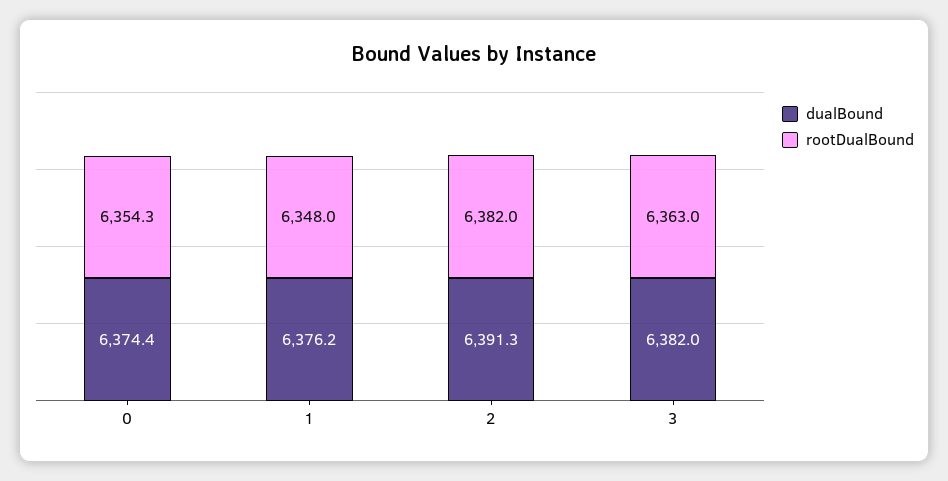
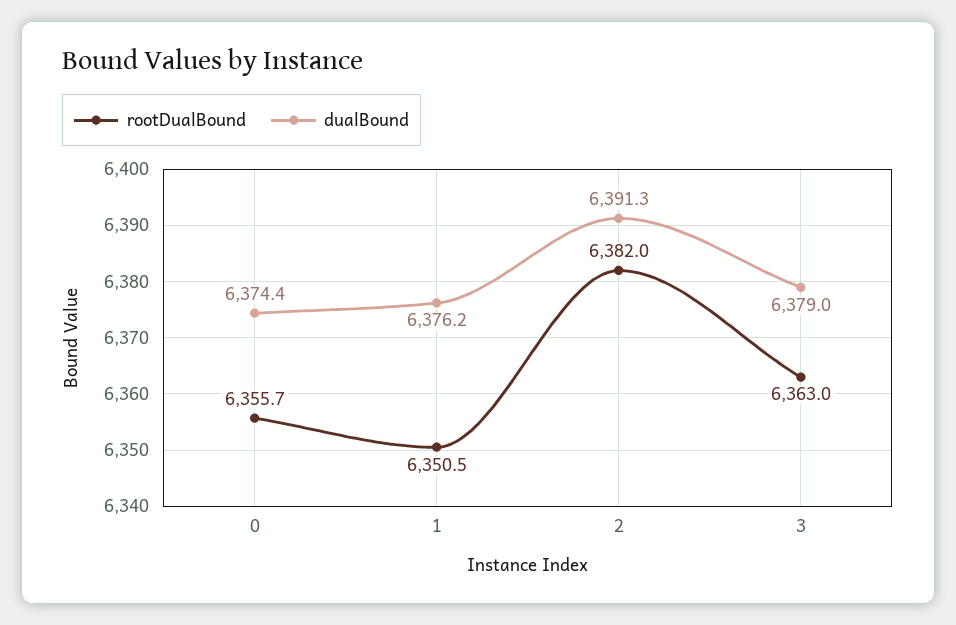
rootDualBound, 0: 6354.3 -> 6355.7
rootDualBound, 1: 6348 -> 6350.5
dualBound, 3: 6382 -> 6379

